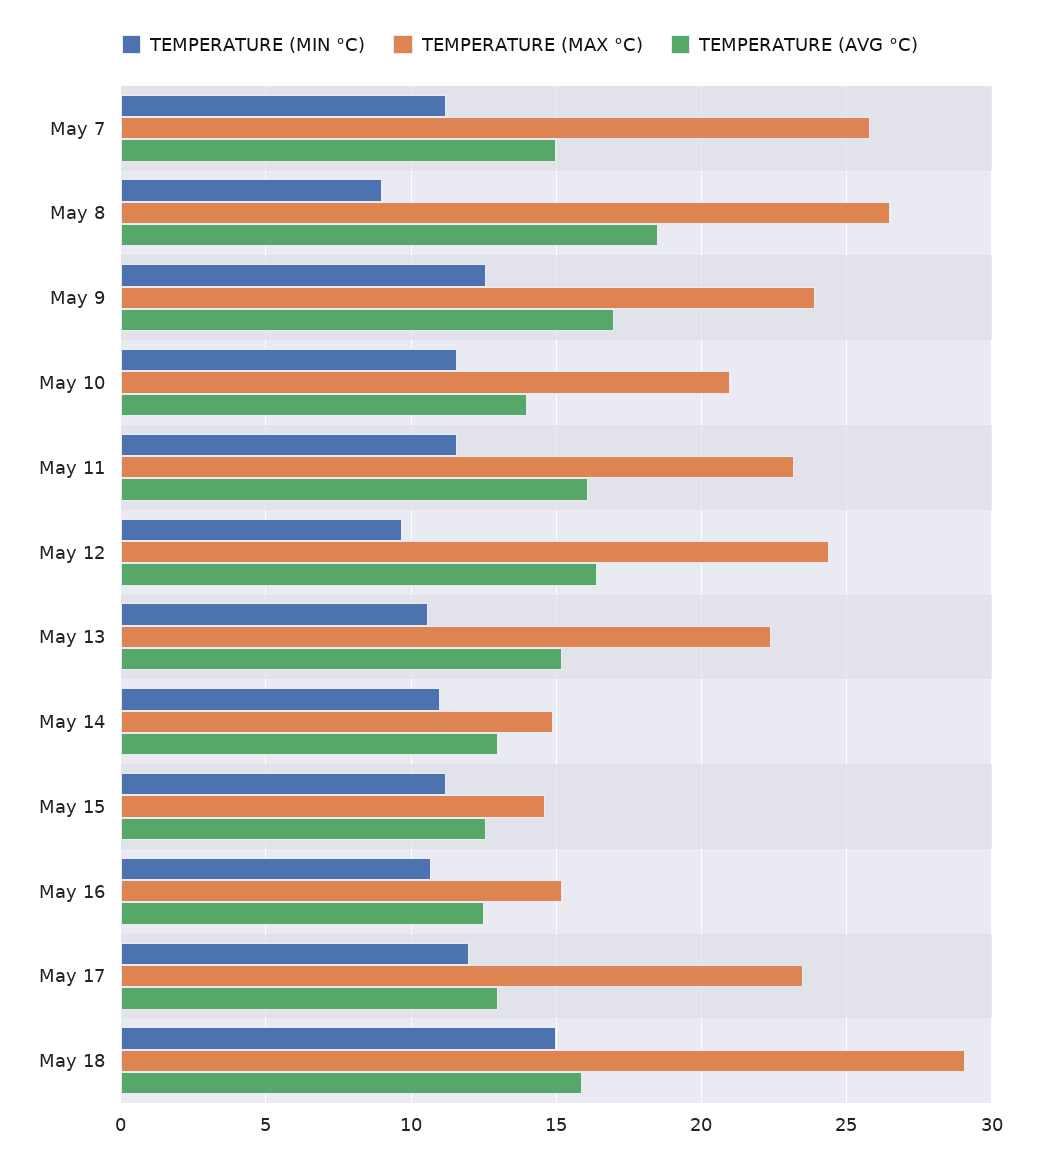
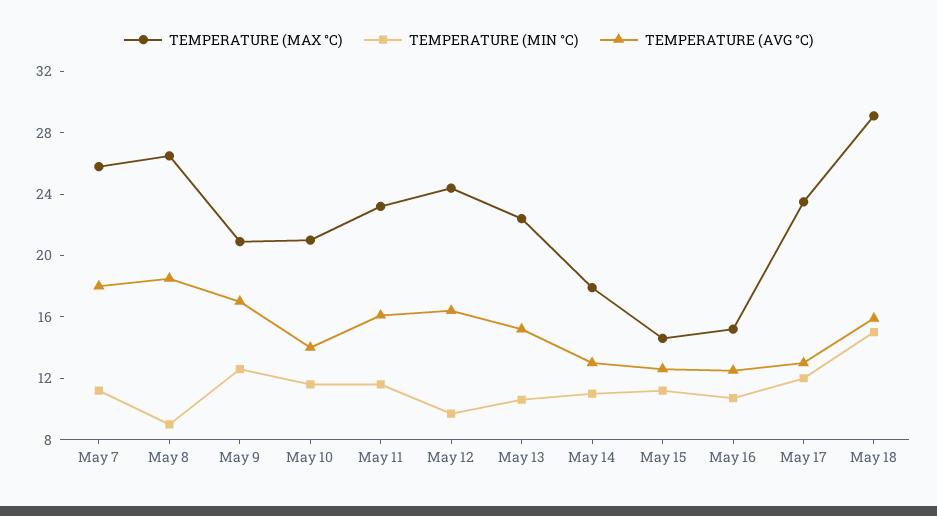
TEMPERATURE (AVG °C), May 7: 15 -> 18
TEMPERATURE (MAX °C), May 9: 24 -> 21
TEMPERATURE (MAX °C), May 14: 15 -> 18

